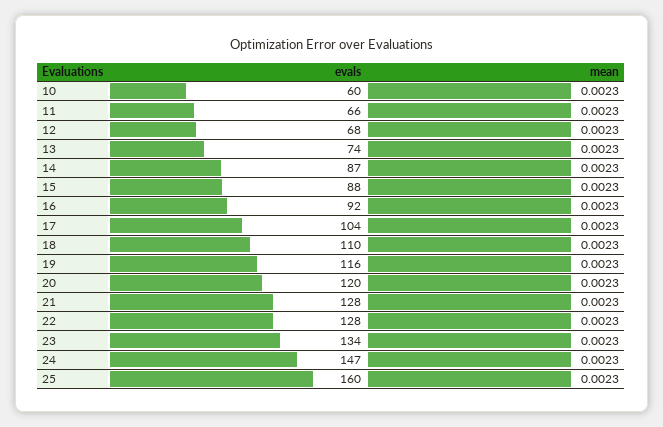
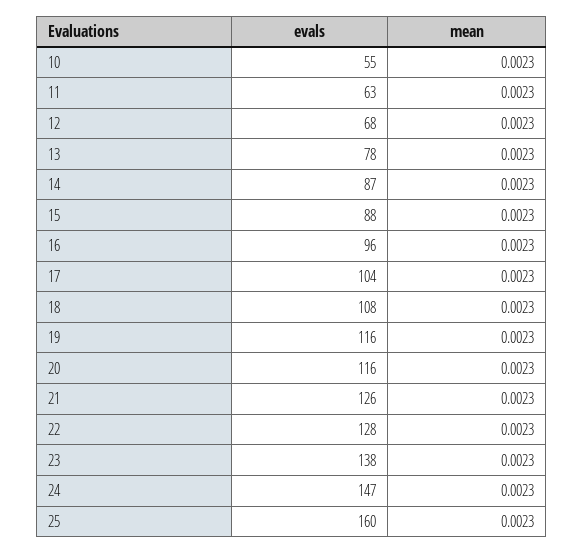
evals, 10: 60 -> 55
evals, 11: 66 -> 63
evals, 13: 74 -> 78
evals, 16: 92 -> 96
evals, 18: 110 -> 108
evals, 20: 120 -> 116
evals, 21: 128 -> 126
evals, 23: 134 -> 138

